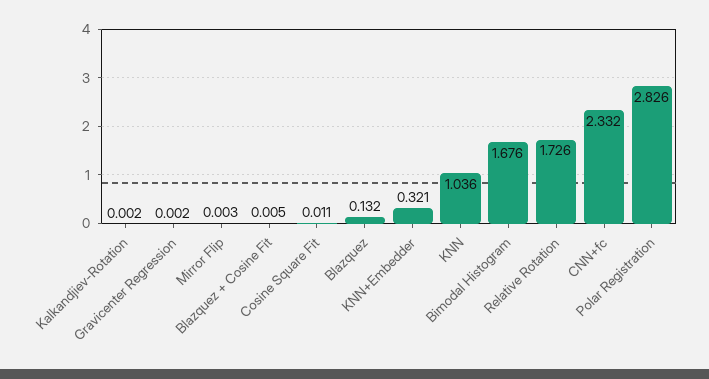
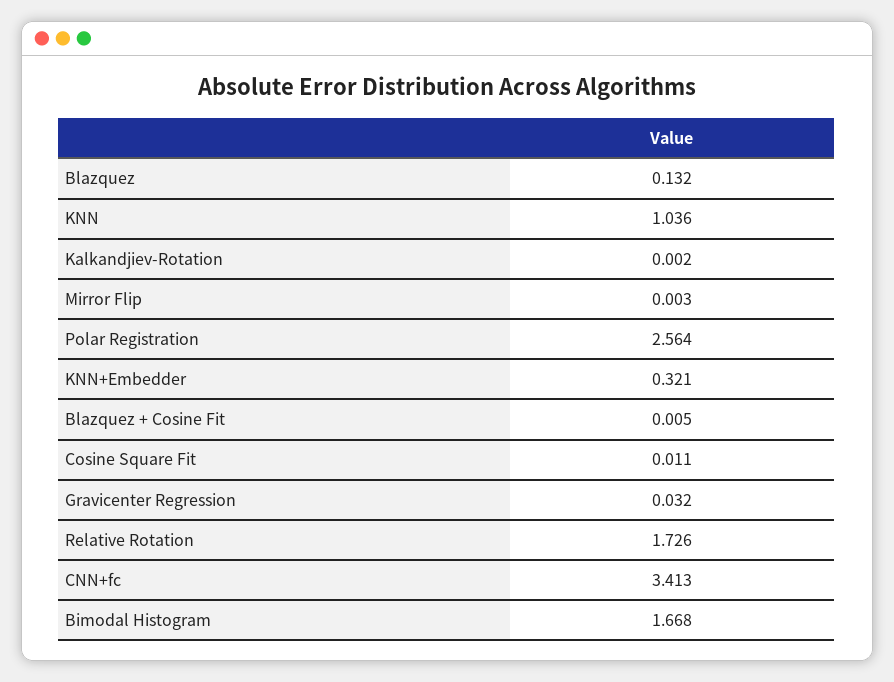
Gravicenter Regression: 0.002 -> 0.032
Bimodal Histogram: 1.676 -> 1.668
CNN+fc: 2.332 -> 3.413
Polar Registration: 2.826 -> 2.564

